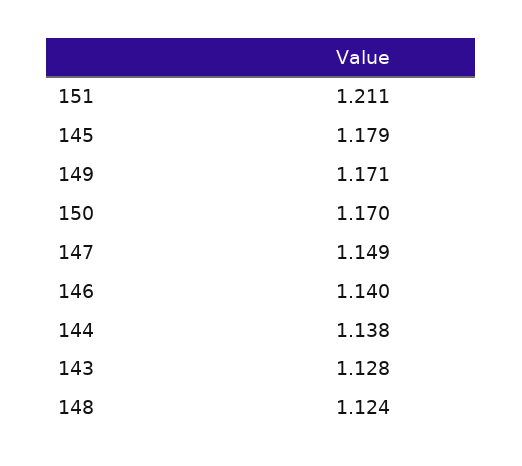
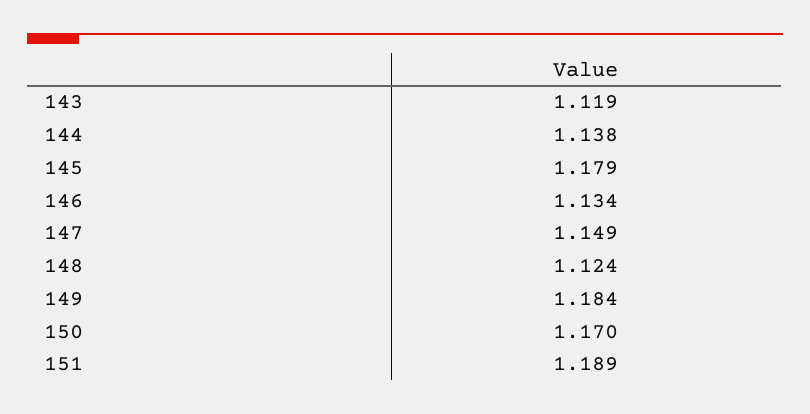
151: 1.211 -> 1.189
149: 1.171 -> 1.184
146: 1.14 -> 1.134
143: 1.128 -> 1.119

